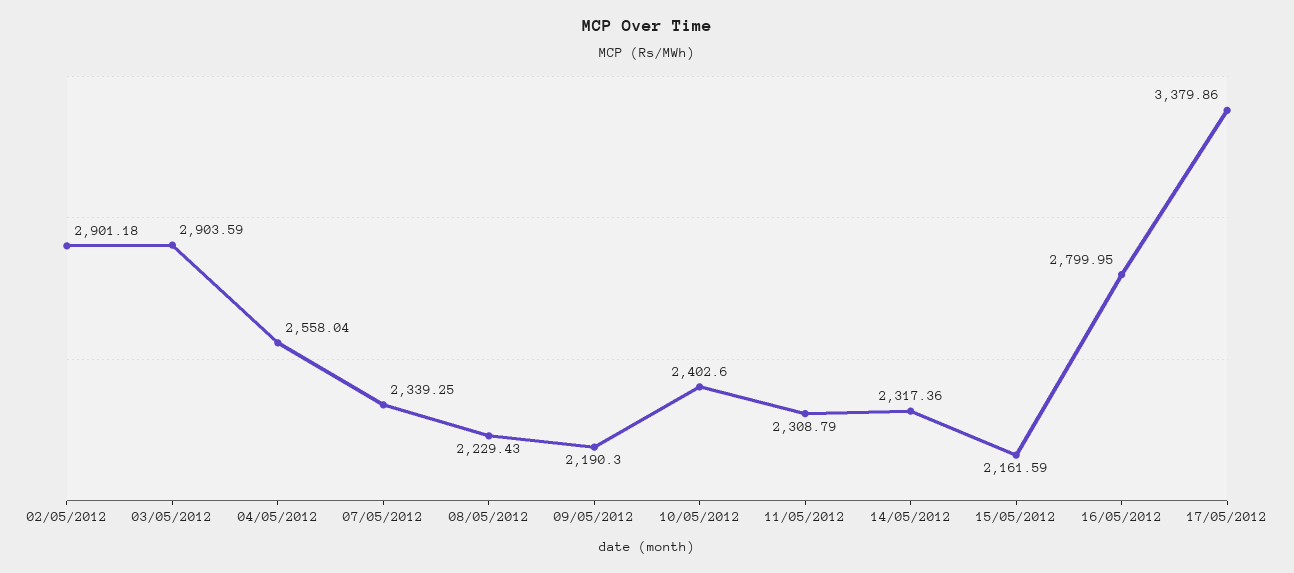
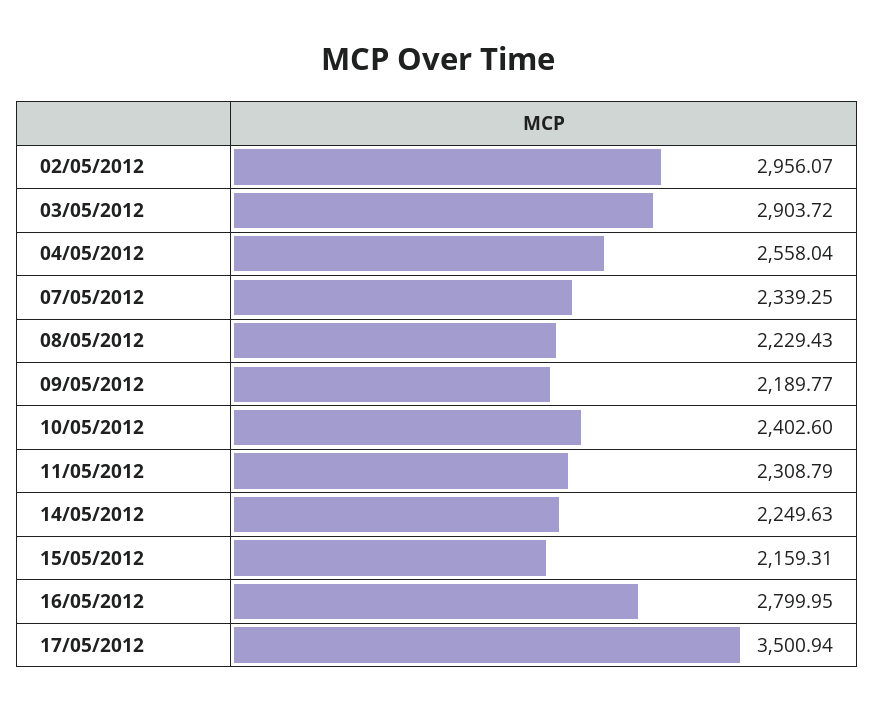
02/05/2012: 2901.18 -> 2956.07
03/05/2012: 2903.59 -> 2903.72
09/05/2012: 2190.3 -> 2189.77
14/05/2012: 2317.36 -> 2249.63
15/05/2012: 2161.59 -> 2159.31
17/05/2012: 3379.86 -> 3500.94

